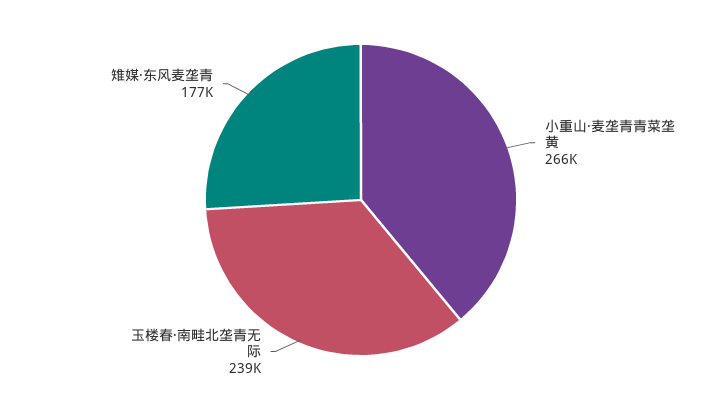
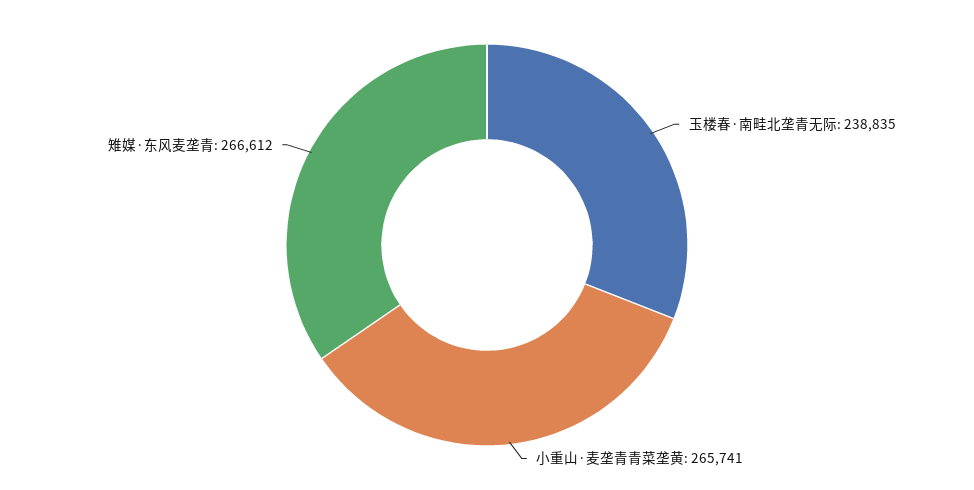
雉媒·东风麦垄青: 177000 -> 266612

